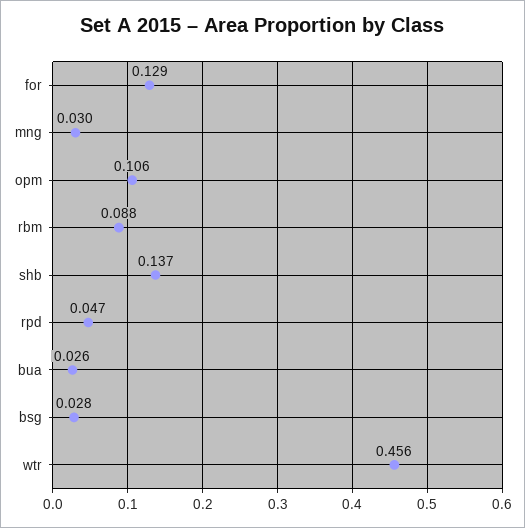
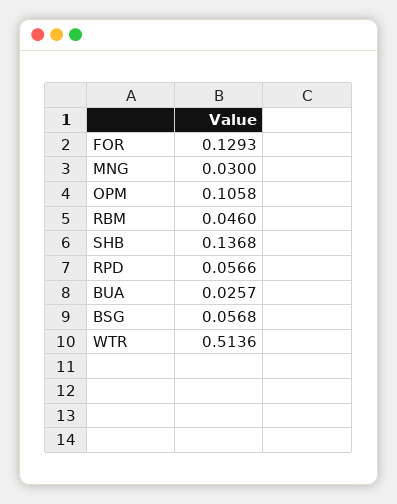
rbm: 0.088 -> 0.046
rpd: 0.047 -> 0.0566
bsg: 0.028 -> 0.0568
wtr: 0.456 -> 0.5136

